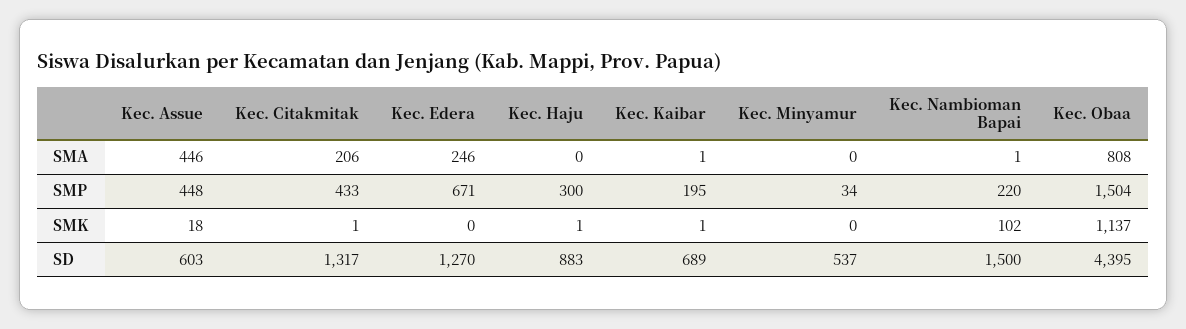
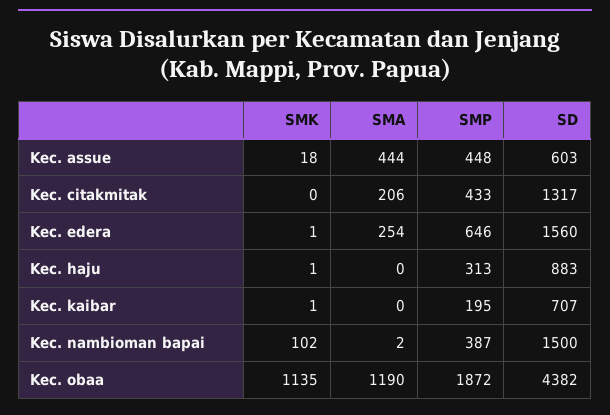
Kec. Assue, SMA: 446 -> 444
Kec. Edera, SMA: 246 -> 254
Kec. Kaibar, SMA: 1 -> 0
Kec. Minyamur, SMA: 0 -> none
Kec. Nambioman Bapai, SMA: 1 -> 2
Kec. Obaa, SMA: 808 -> 1190
Kec. Edera, SMP: 671 -> 646
Kec. Haju, SMP: 300 -> 313
Kec. Minyamur, SMP: 34 -> none
Kec. Nambioman Bapai, SMP: 220 -> 387
Kec. Obaa, SMP: 1504 -> 1872
Kec. Citakmitak, SMK: 1 -> 0
Kec. Edera, SMK: 0 -> 1
Kec. Minyamur, SMK: 0 -> none
Kec. Obaa, SMK: 1137 -> 1135
Kec. Edera, SD: 1270 -> 1560
Kec. Kaibar, SD: 689 -> 707
Kec. Minyamur, SD: 537 -> none
Kec. Obaa, SD: 4395 -> 4382

